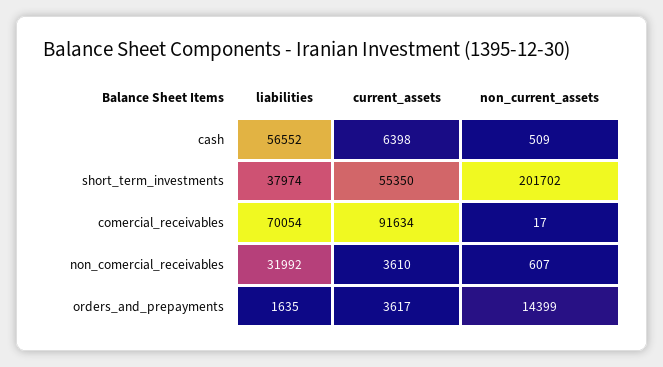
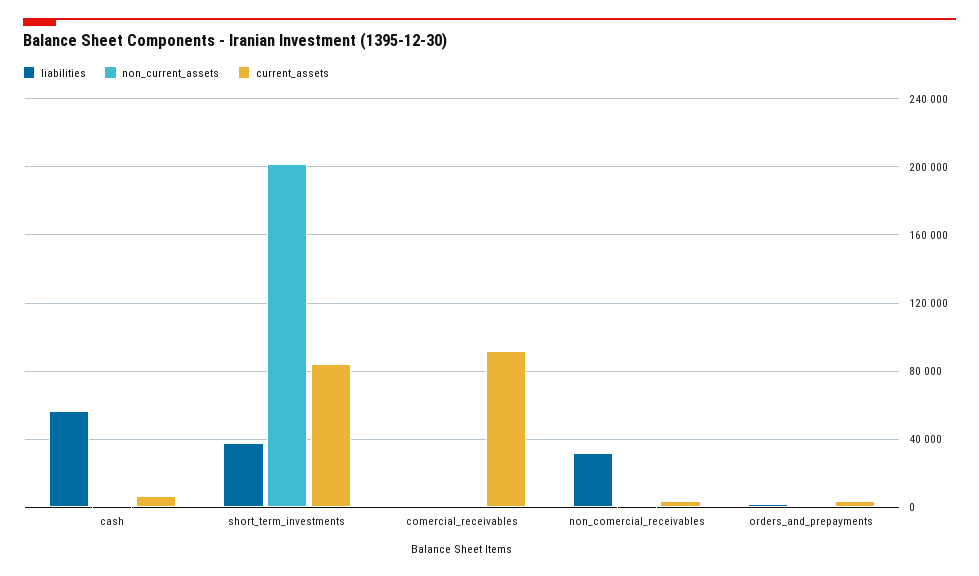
current_assets, short_term_investments: 55350 -> 85000
liabilities, comercial_receivables: 70054 -> 0
non_current_assets, orders_and_prepayments: 14399 -> 0

